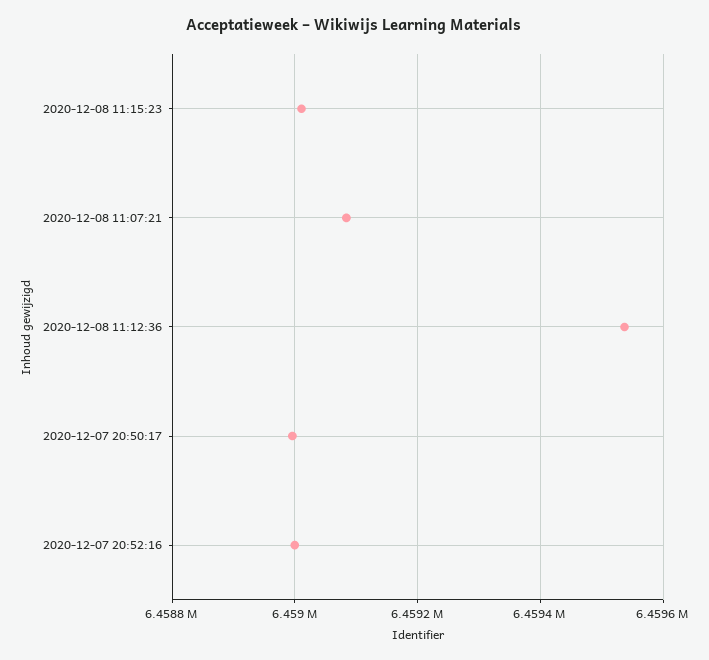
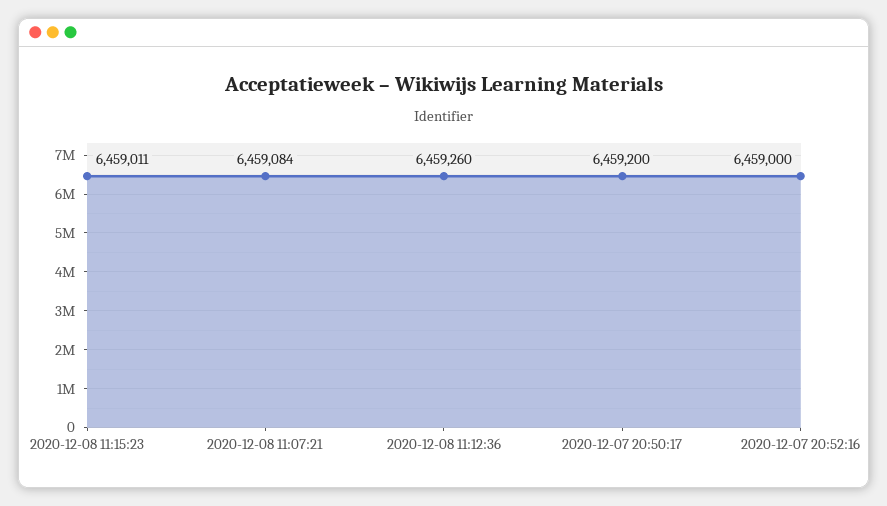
2020-12-08 11:12:36: 6459540 -> 6459260
2020-12-07 20:50:17: 6459000 -> 6459200

